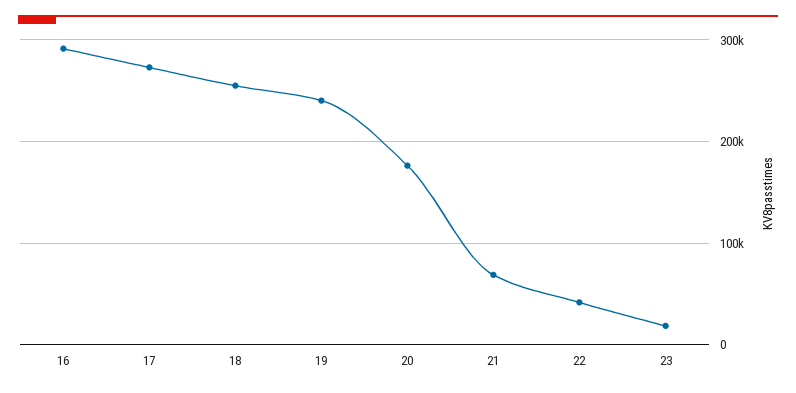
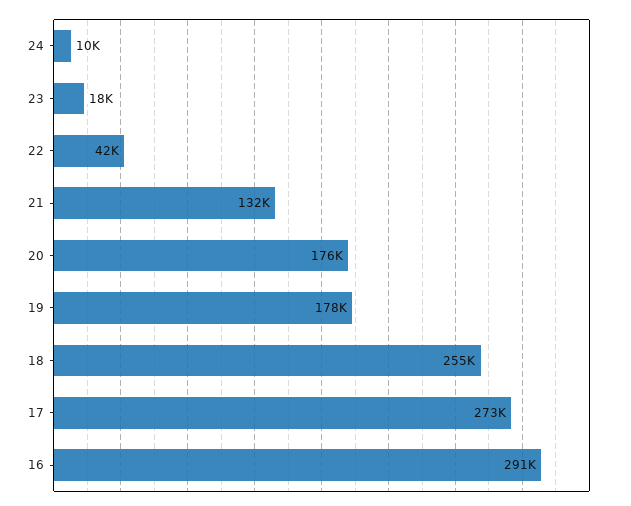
19: 240000 -> 178000
21: 70000 -> 132000
24: none -> 10000

